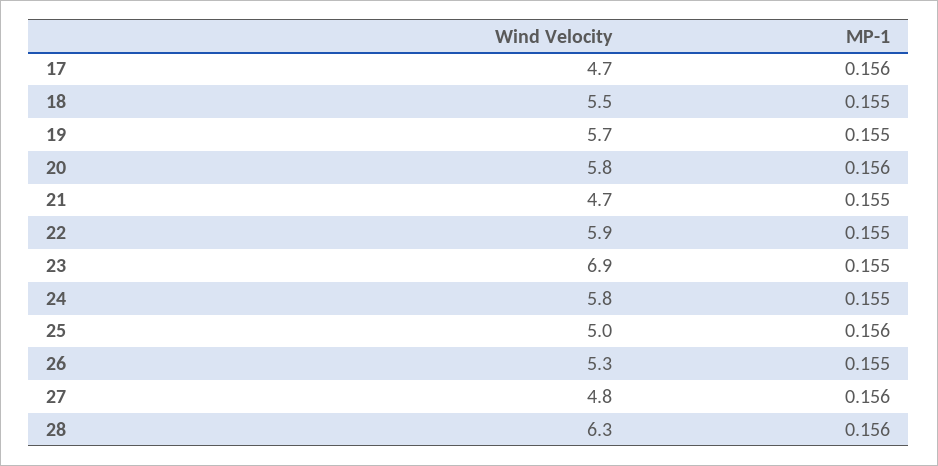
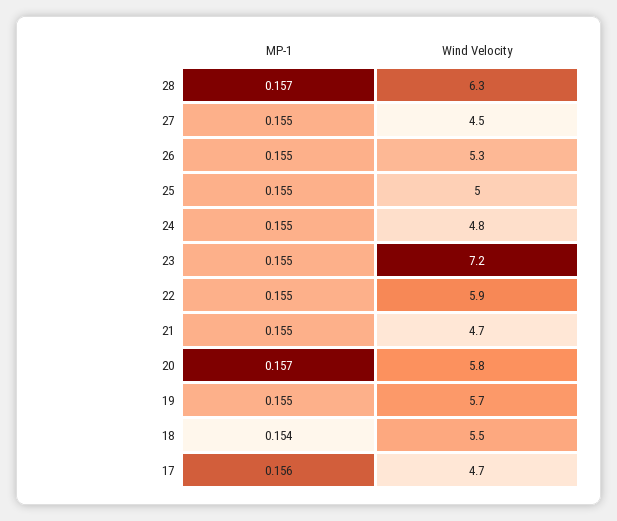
MP-1, 18: 0.155 -> 0.154
MP-1, 20: 0.156 -> 0.157
Wind Velocity, 23: 6.9 -> 7.2
Wind Velocity, 24: 5.8 -> 4.8
MP-1, 25: 0.156 -> 0.155
Wind Velocity, 27: 4.8 -> 4.5
MP-1, 27: 0.156 -> 0.155
MP-1, 28: 0.156 -> 0.157

